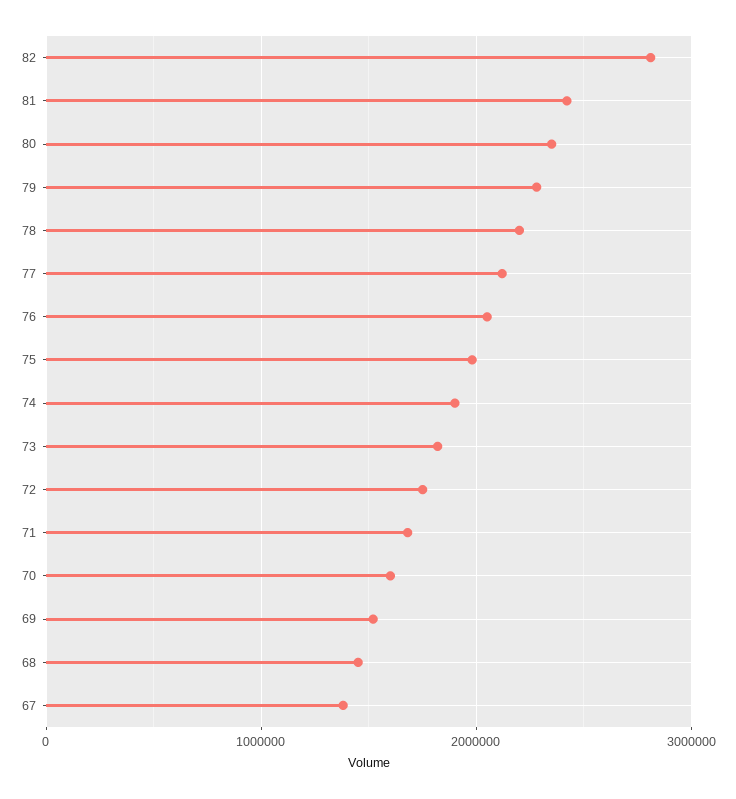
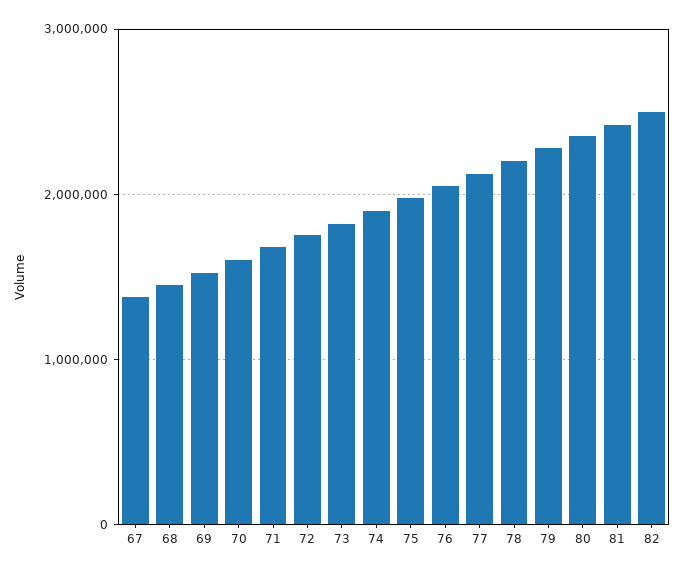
82: 2800000 -> 2500000

